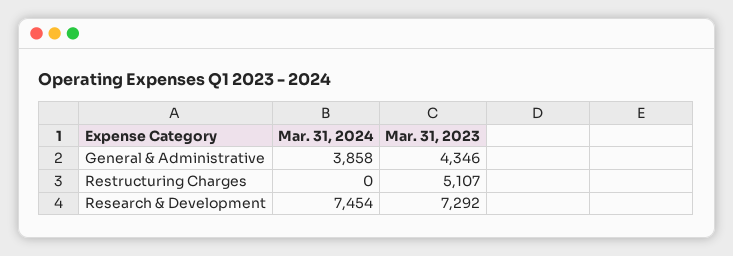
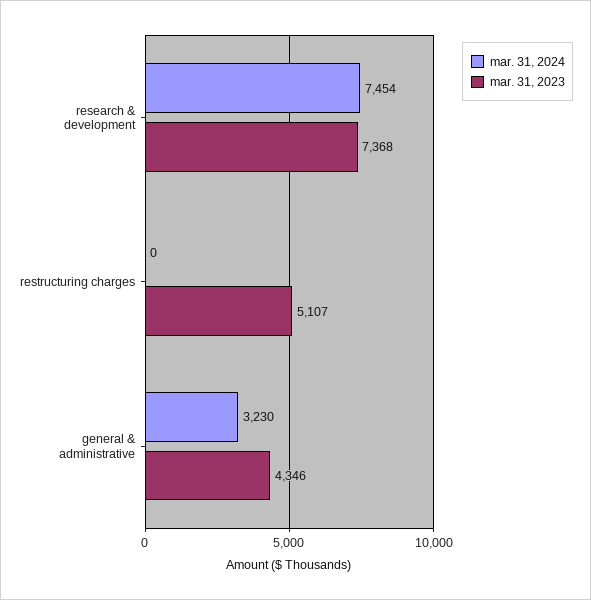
Mar. 31, 2024, General & Administrative: 3858 -> 3230
Mar. 31, 2023, Research & Development: 7292 -> 7368

